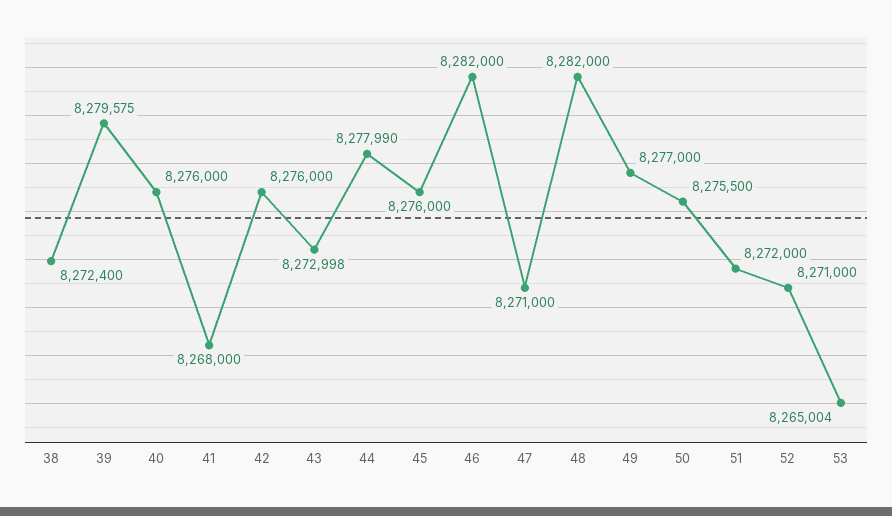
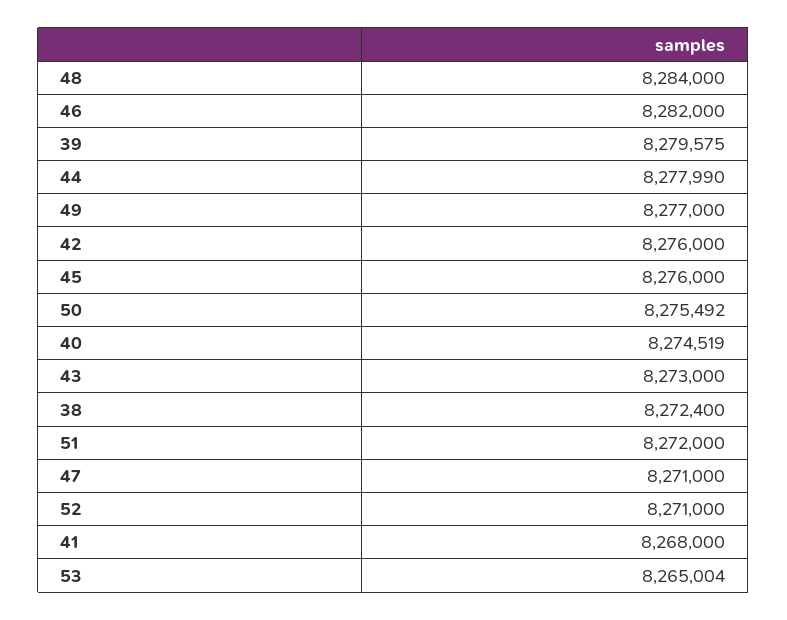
40: 8276000 -> 8274519
43: 8272998 -> 8273000
48: 8282000 -> 8284000
50: 8275500 -> 8275492

